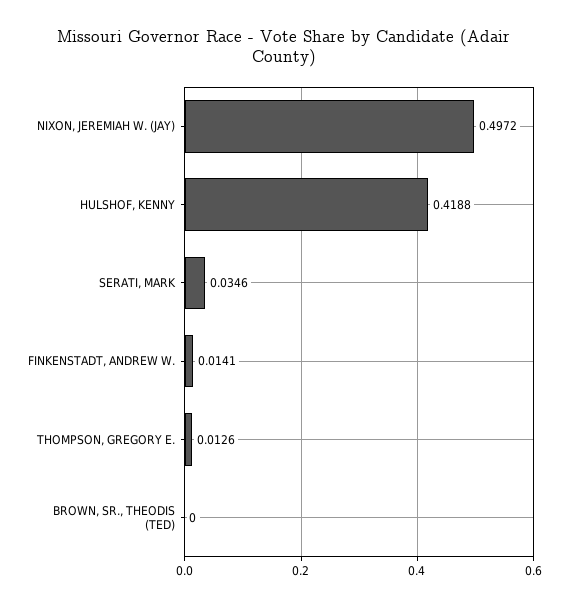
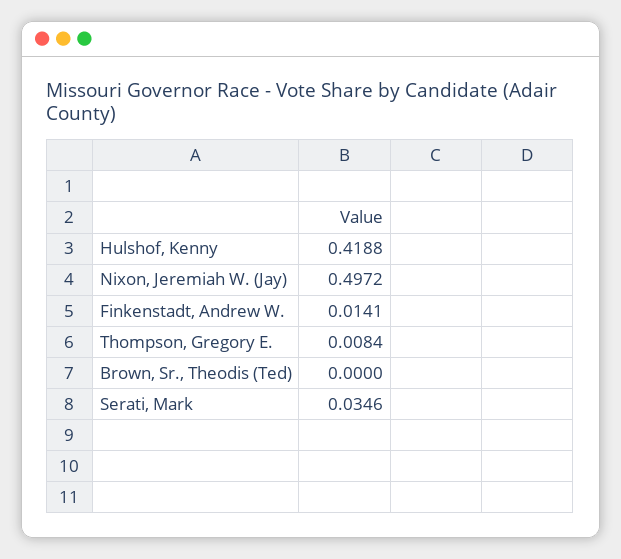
THOMPSON, GREGORY E.: 0.0126 -> 0.0084

